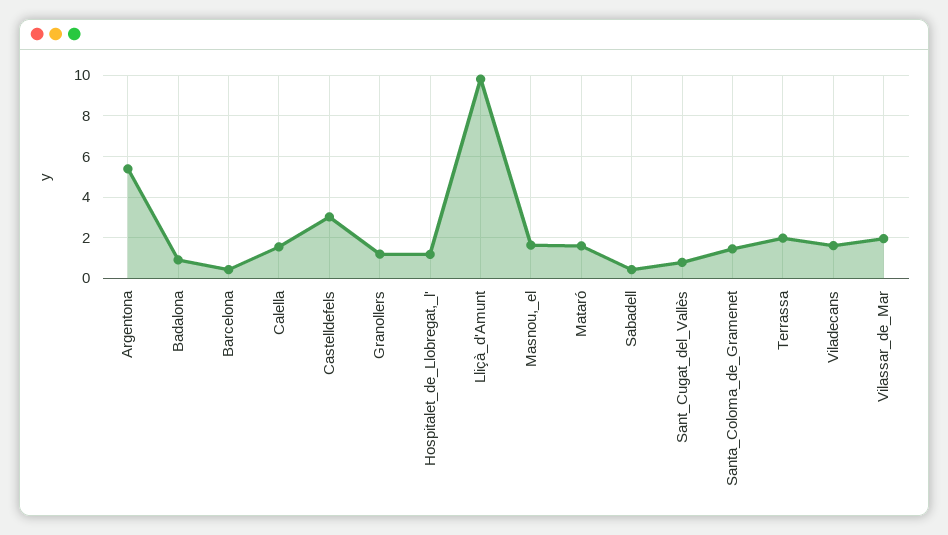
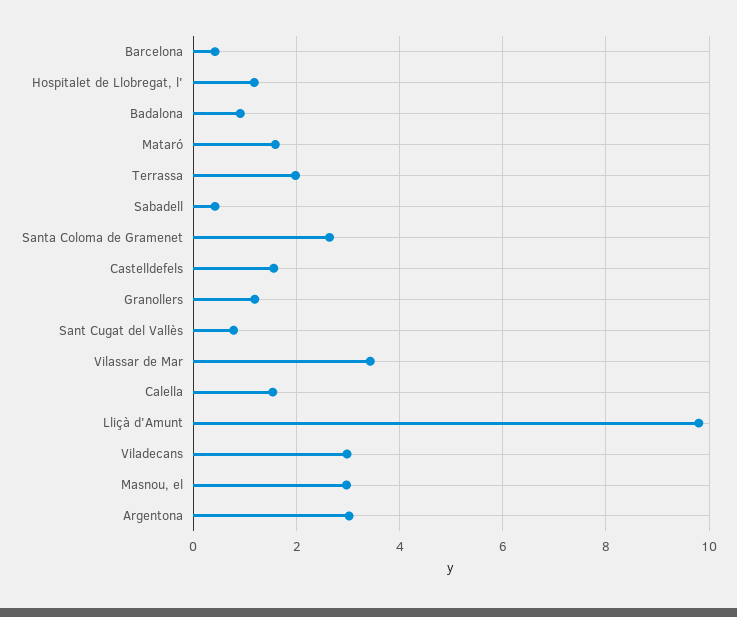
Argentona: 5.5 -> 3
Castelldefels: 3 -> 1.6
Masnou,_el: 1.5 -> 3
Santa_Coloma_de_Gramenet: 1.5 -> 2.6
Viladecans: 1.5 -> 3
Vilassar_de_Mar: 2 -> 3.4

